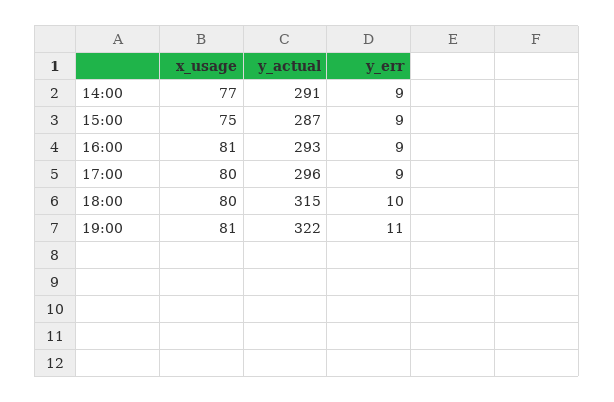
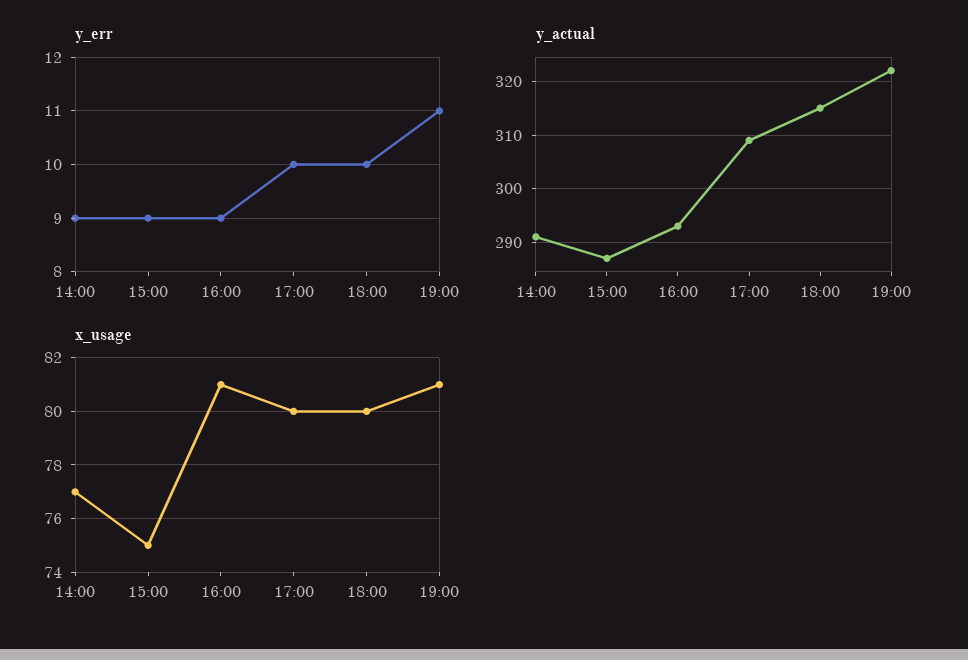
y_actual, 17:00: 296 -> 310
y_err, 17:00: 9 -> 10

